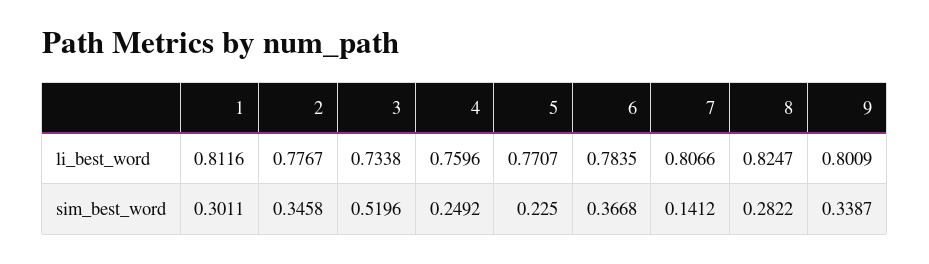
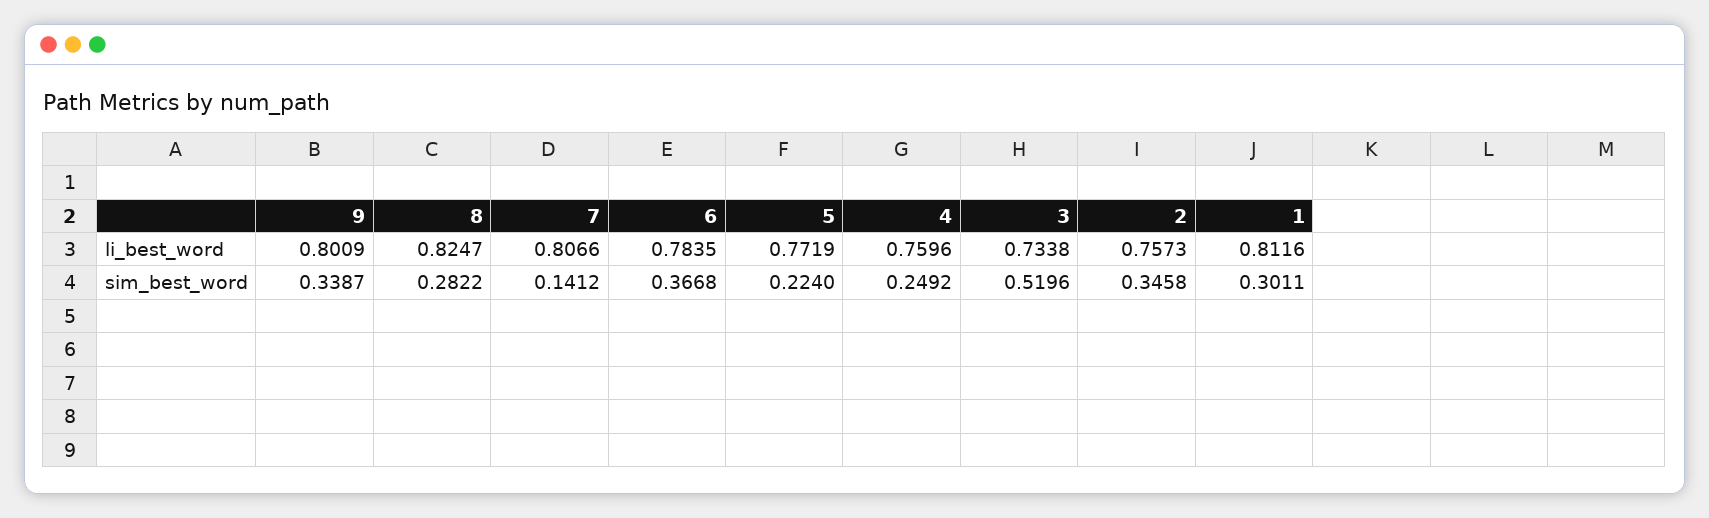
2, li_best_word: 0.7767 -> 0.7573
5, li_best_word: 0.7707 -> 0.7719
5, sim_best_word: 0.225 -> 0.224

